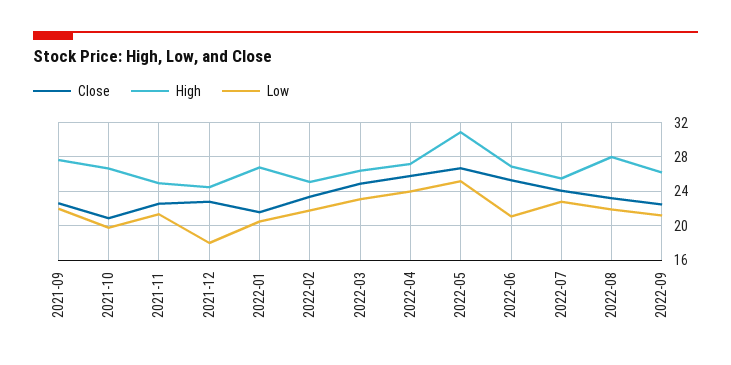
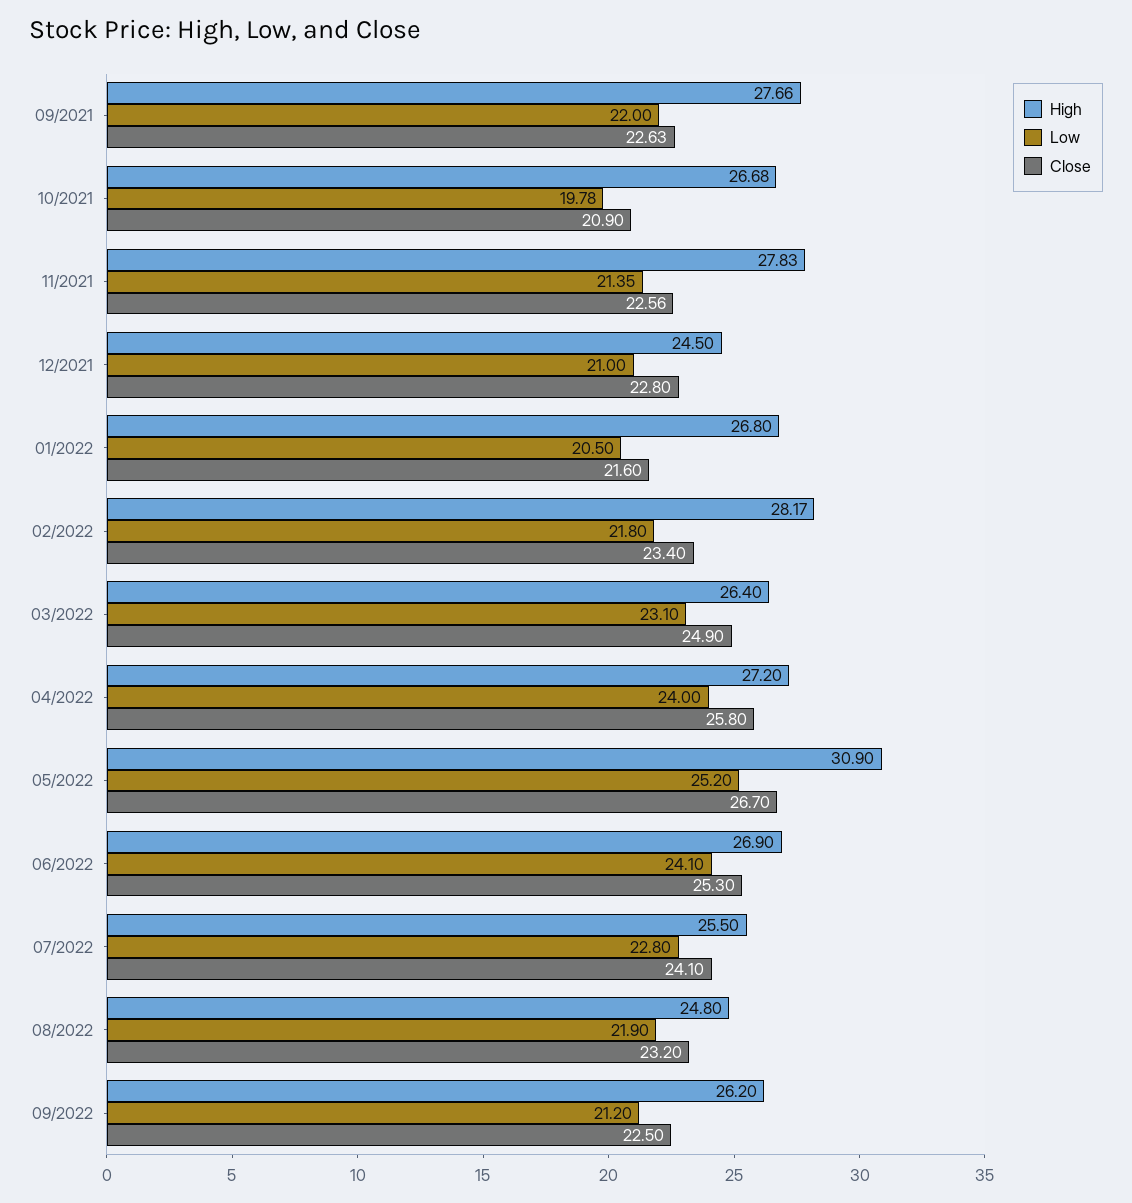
High, 2021-11: 25 -> 27.83
Low, 2021-12: 18 -> 21
High, 2022-02: 25 -> 28.17
Low, 2022-06: 21 -> 24.1
High, 2022-08: 28 -> 24.8

